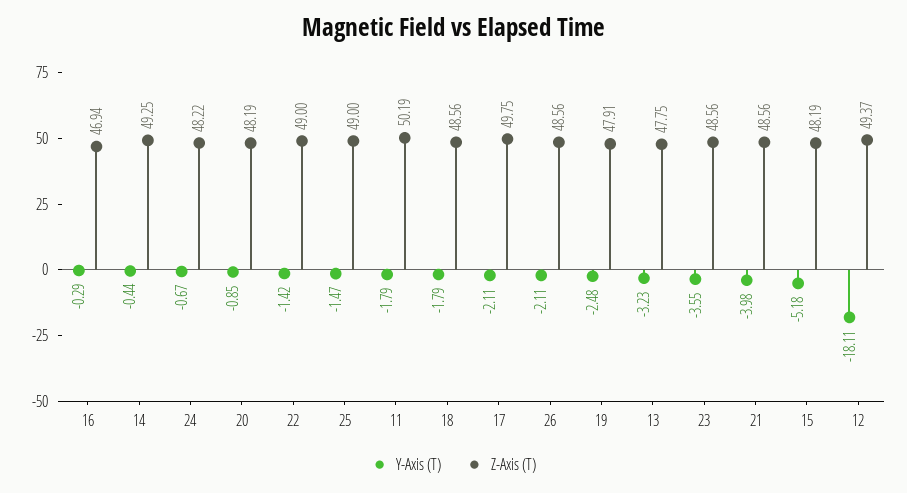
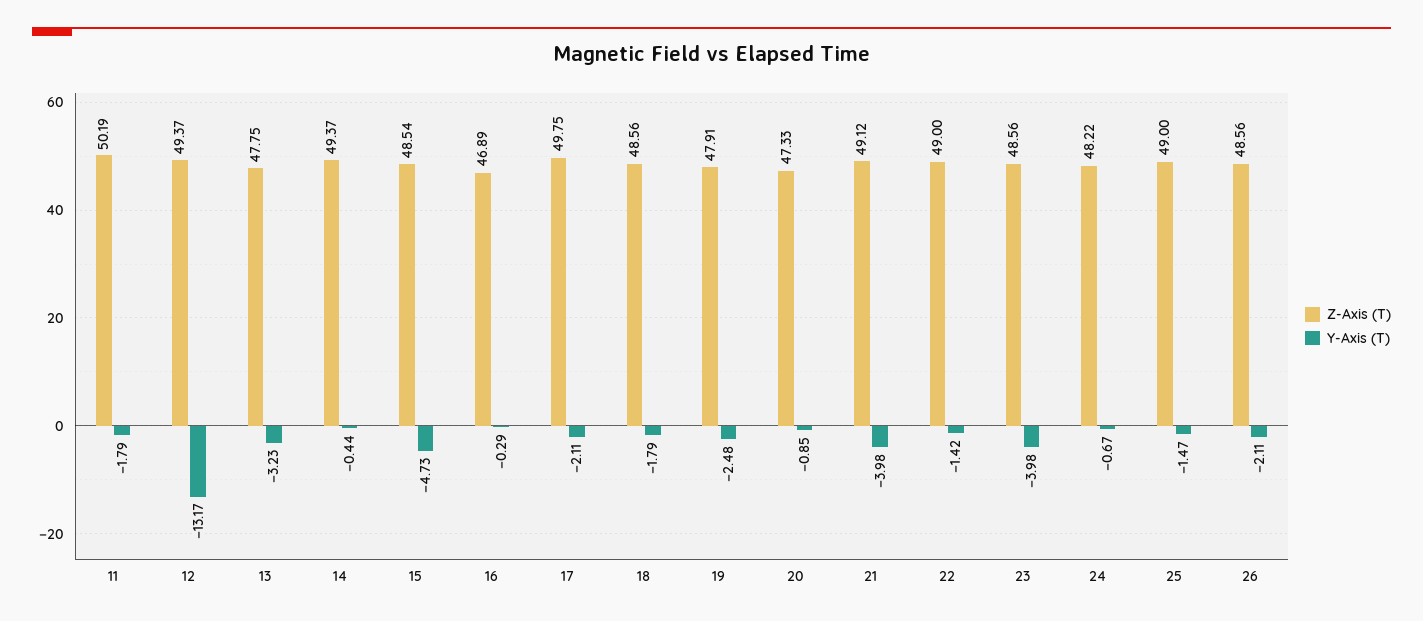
Z-Axis (T), 16: 46.94 -> 46.89
Z-Axis (T), 14: 49.25 -> 49.37
Z-Axis (T), 20: 48.19 -> 47.33
Y-Axis (T), 23: -3.55 -> -3.98
Z-Axis (T), 21: 48.56 -> 49.12
Y-Axis (T), 15: -5.18 -> -4.73
Z-Axis (T), 15: 48.19 -> 48.54
Y-Axis (T), 12: -18.11 -> -13.17

